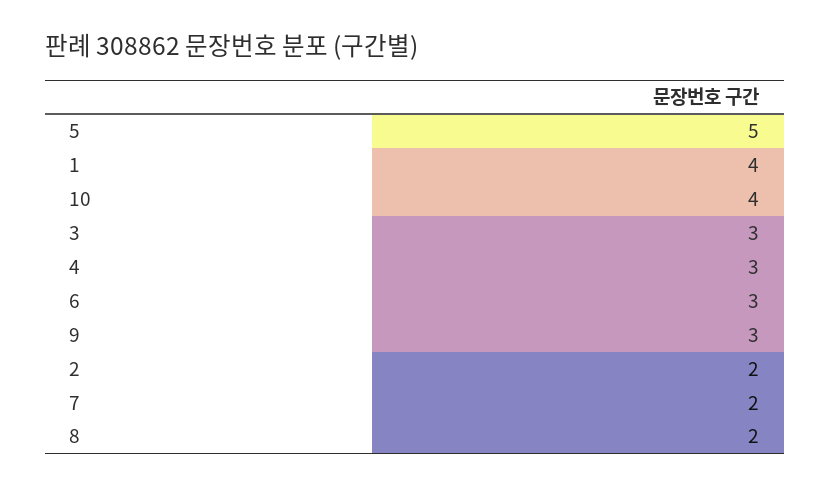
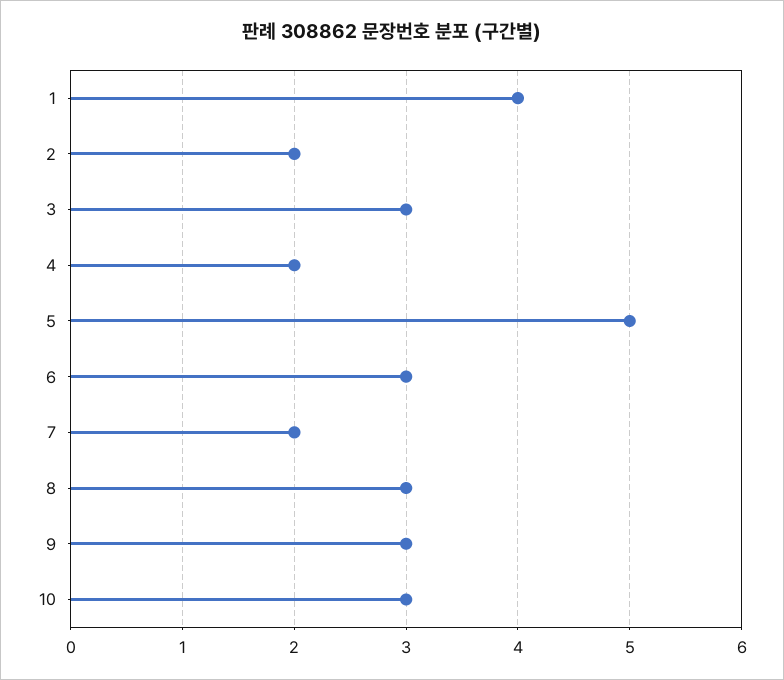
10: 4 -> 3
4: 3 -> 2
8: 2 -> 3

